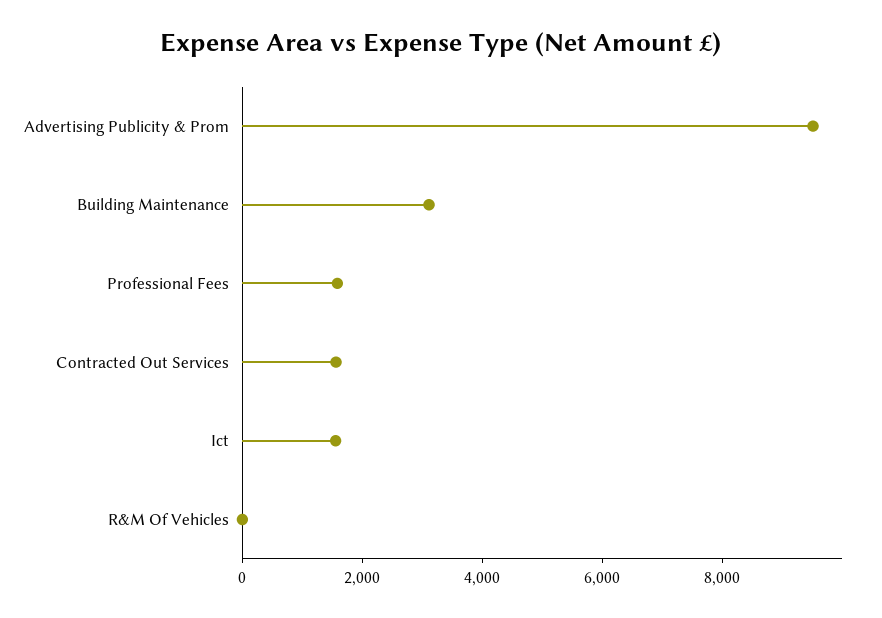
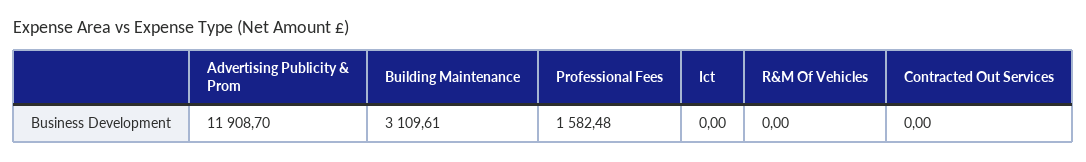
Advertising Publicity & Prom: 9500 -> 11908.7
Contracted Out Services: 1500 -> 0
Ict: 1500 -> 0

